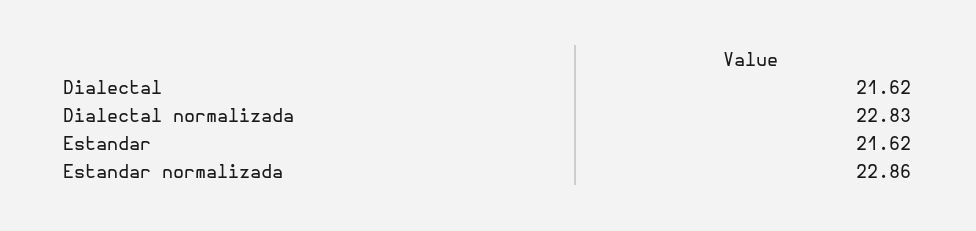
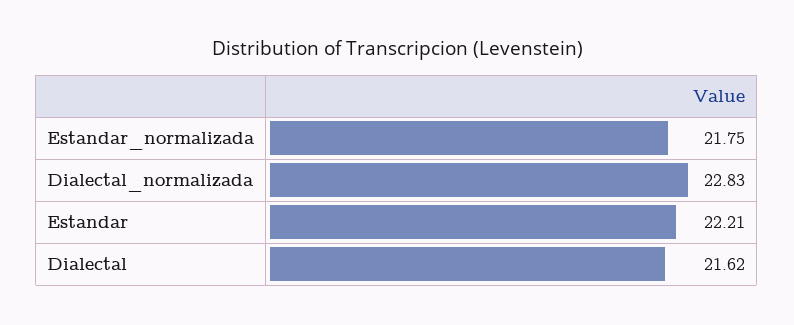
Estandar: 21.62 -> 22.21
Estandar normalizada: 22.86 -> 21.75

